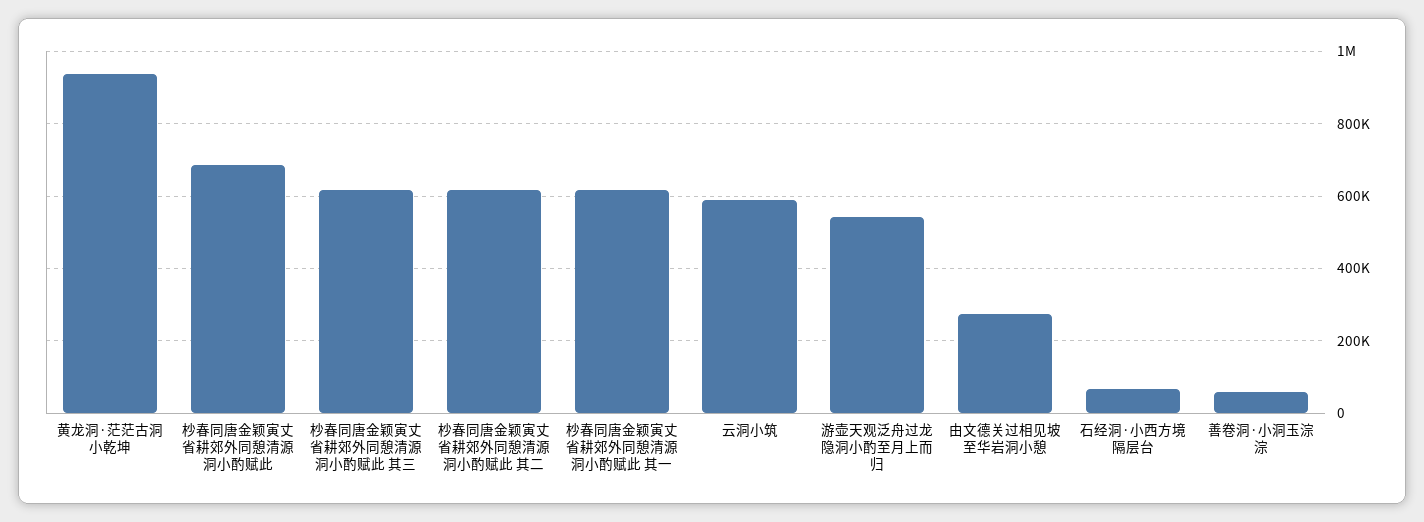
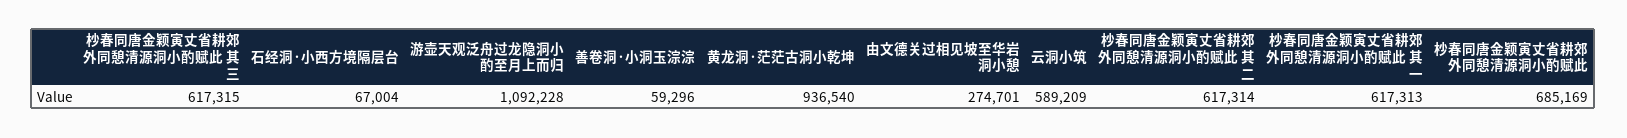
游壶天观泛舟过龙隐洞小酌至月上而归: 540000 -> 1092228

